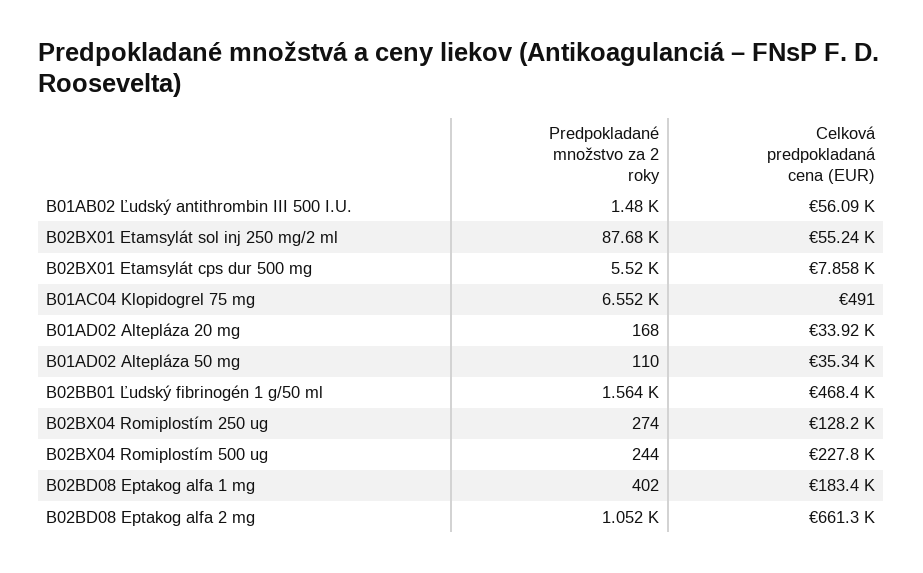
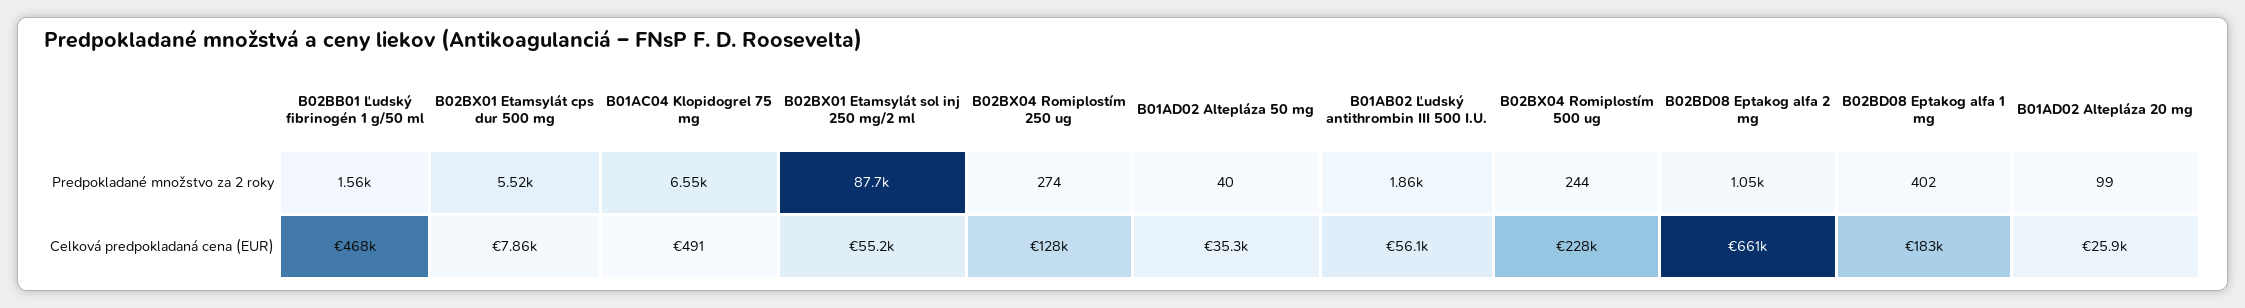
Predpokladané množstvo za 2 roky, B01AB02 Ľudský antithrombin III 500 I.U.: 1480 -> 1860
Predpokladané množstvo za 2 roky, B01AD02 Altepláza 20 mg: 168 -> 99
Celková predpokladaná cena (EUR), B01AD02 Altepláza 20 mg: 33920 -> 25900
Predpokladané množstvo za 2 roky, B01AD02 Altepláza 50 mg: 110 -> 40

